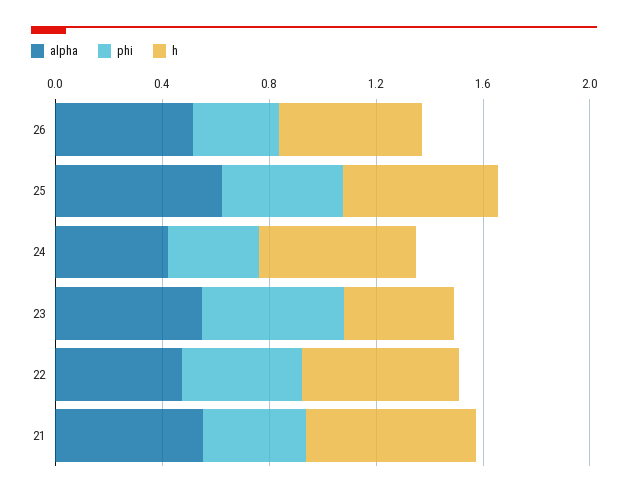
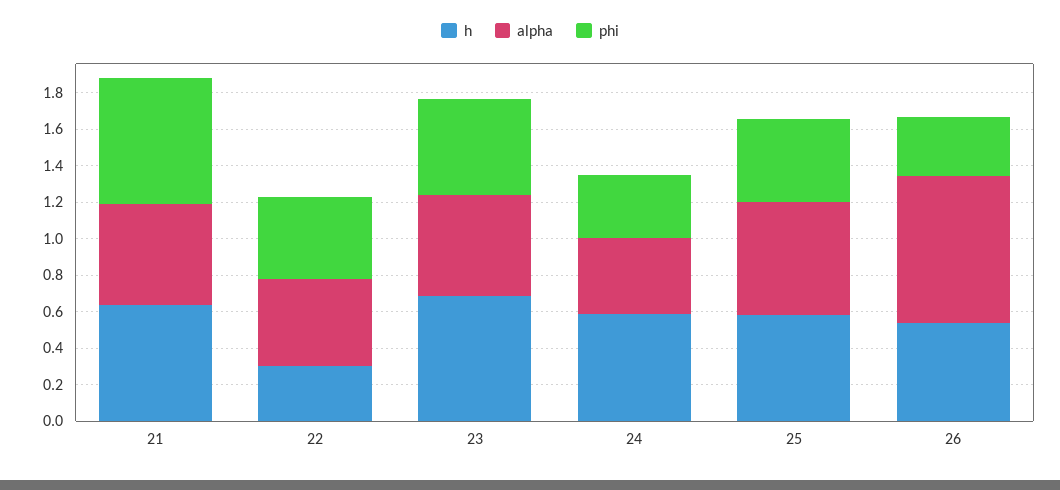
alpha, 26: 0.5 -> 0.8
h, 23: 0.4 -> 0.7
h, 22: 0.6 -> 0.3
phi, 21: 0.4 -> 0.7

